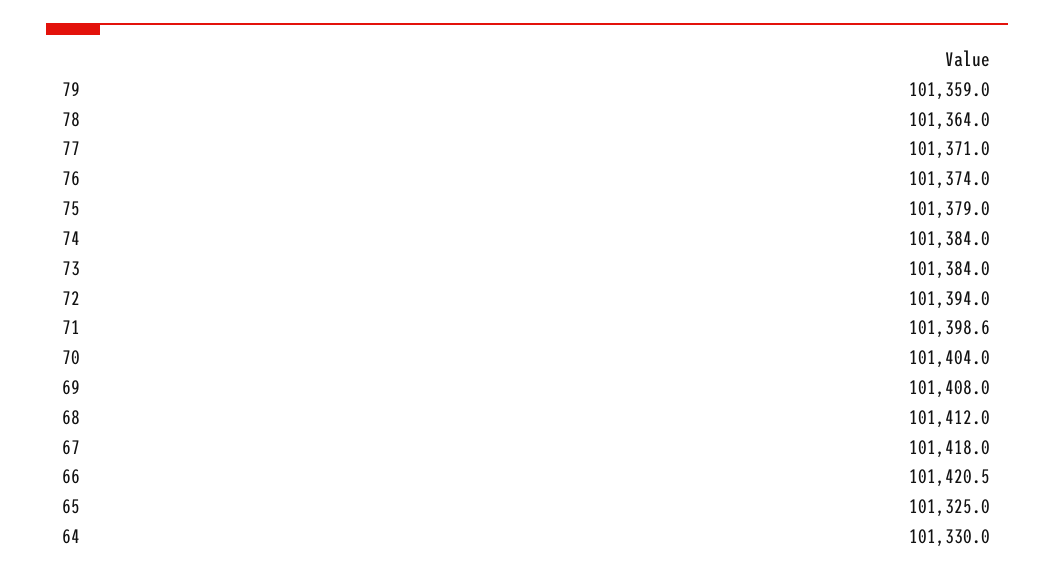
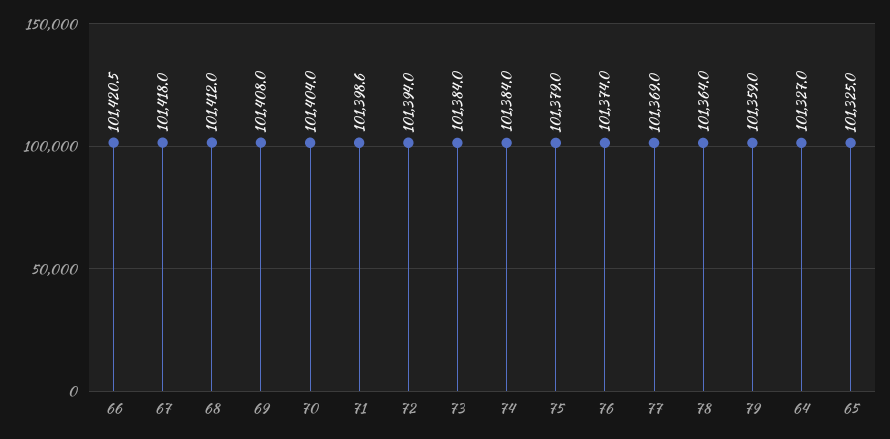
77: 101371 -> 101369
64: 101330 -> 101327

